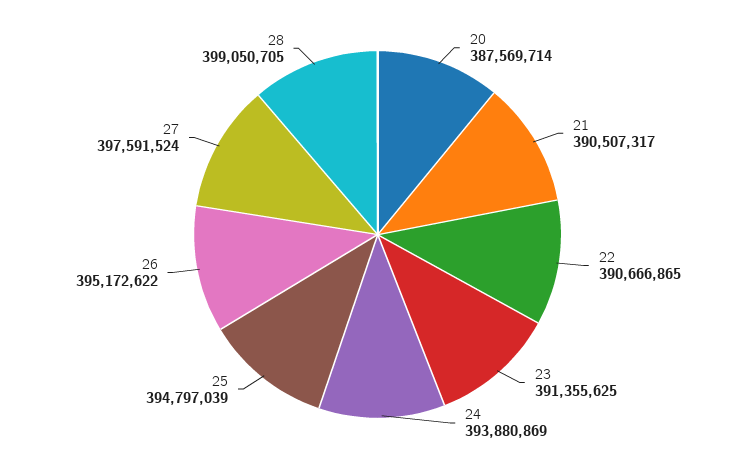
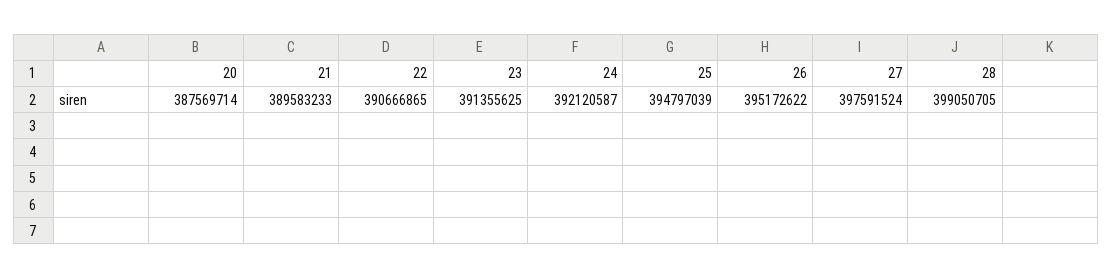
21: 390507317 -> 389583233
24: 393880869 -> 392120587

